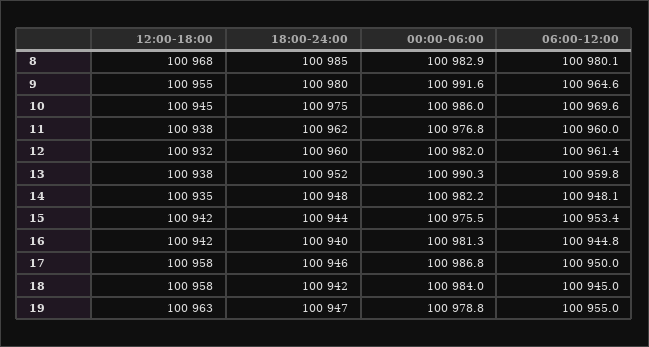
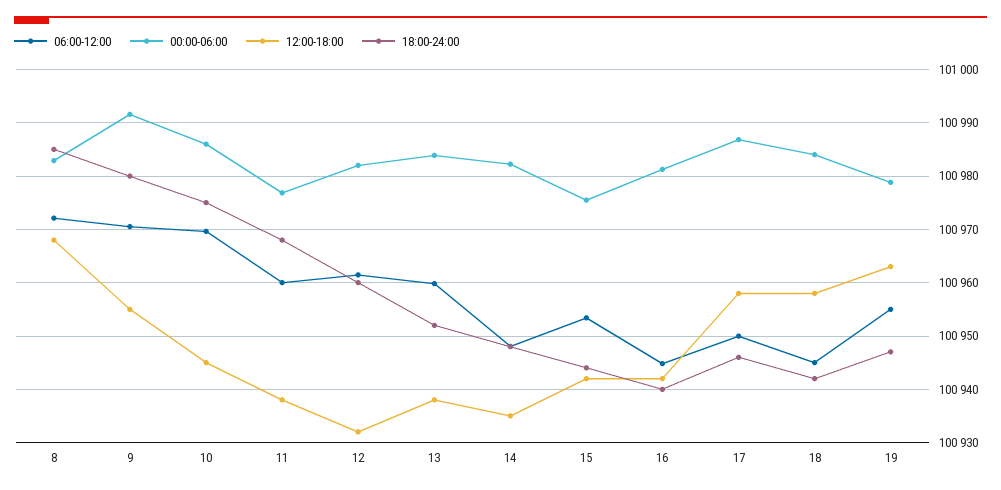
06:00-12:00, 8: 100980.1 -> 100972
06:00-12:00, 9: 100964.6 -> 100970
18:00-24:00, 11: 100962 -> 100968
00:00-06:00, 13: 100990.3 -> 100984

